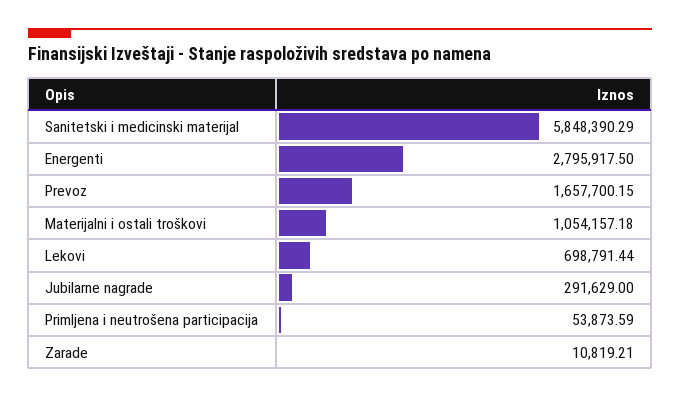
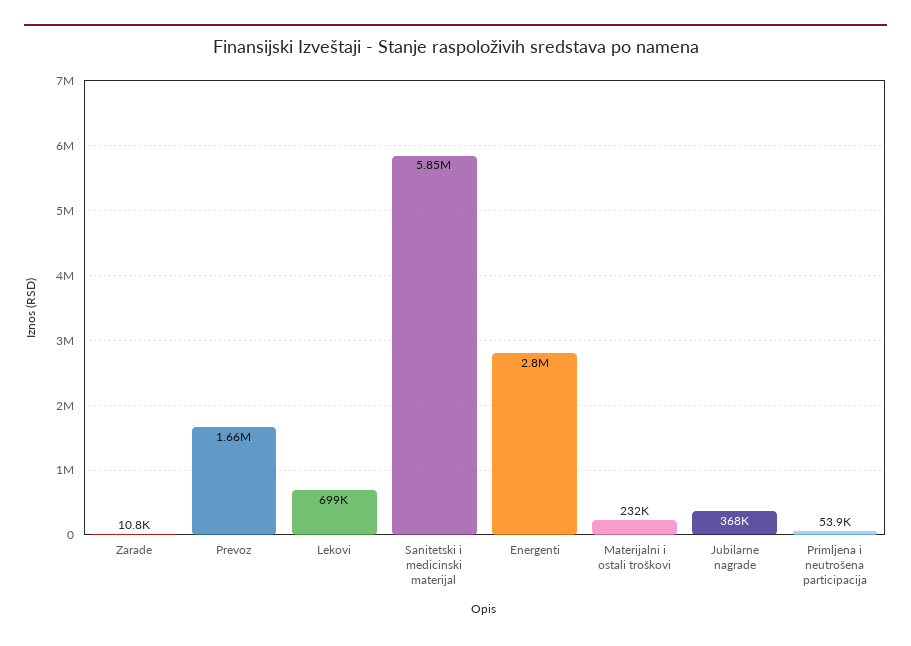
Materijalni i ostali troškovi: 1054157.18 -> 232000
Jubilarne nagrade: 291629 -> 368000

